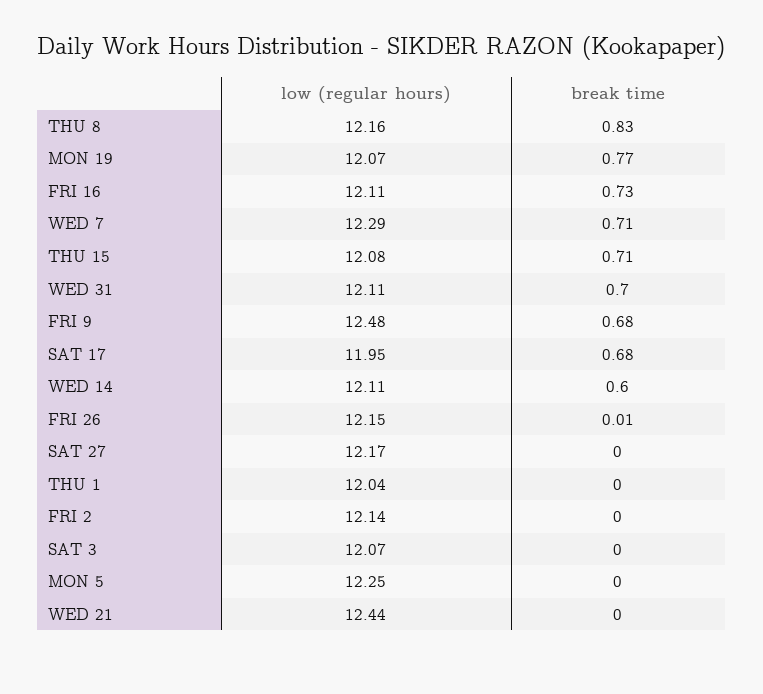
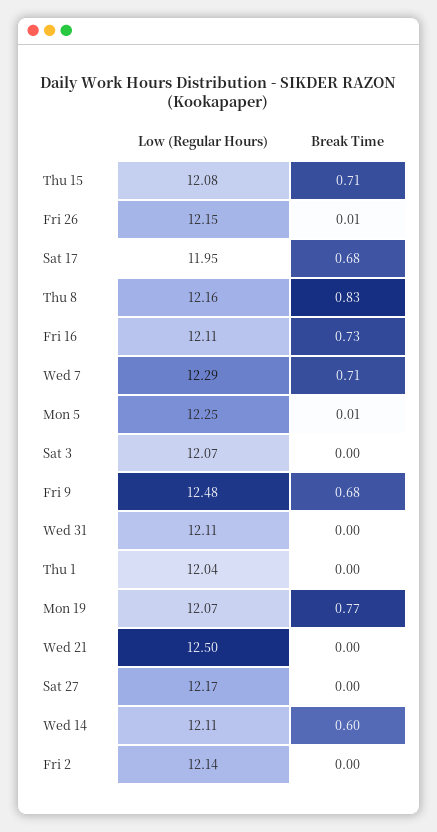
break time, WED 31: 0.7 -> 0
break time, MON 5: 0 -> 0.01
low (regular hours), WED 21: 12.44 -> 12.5

